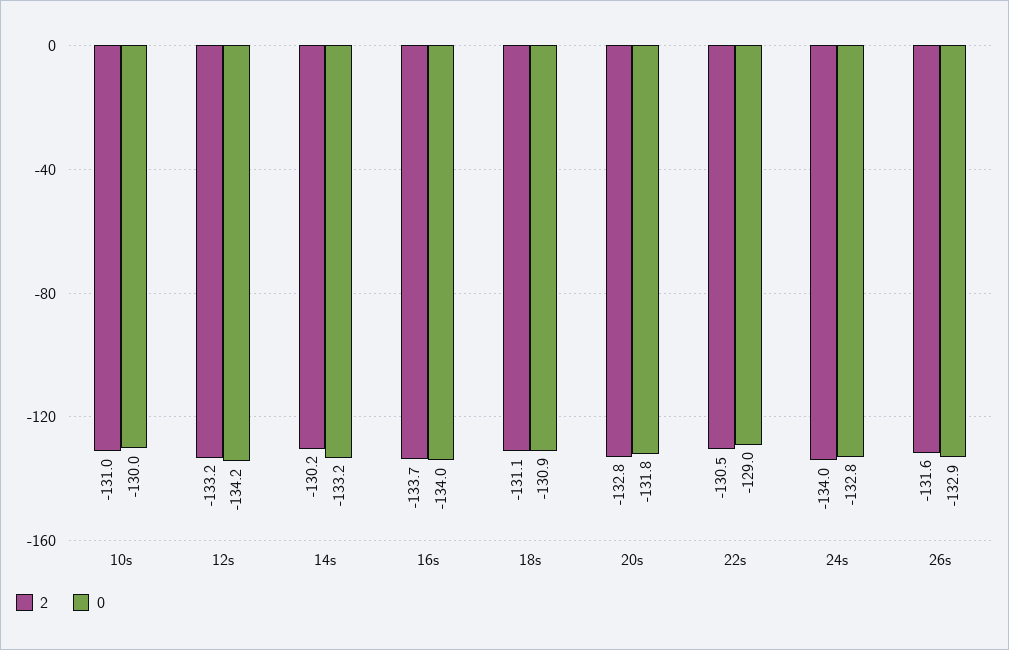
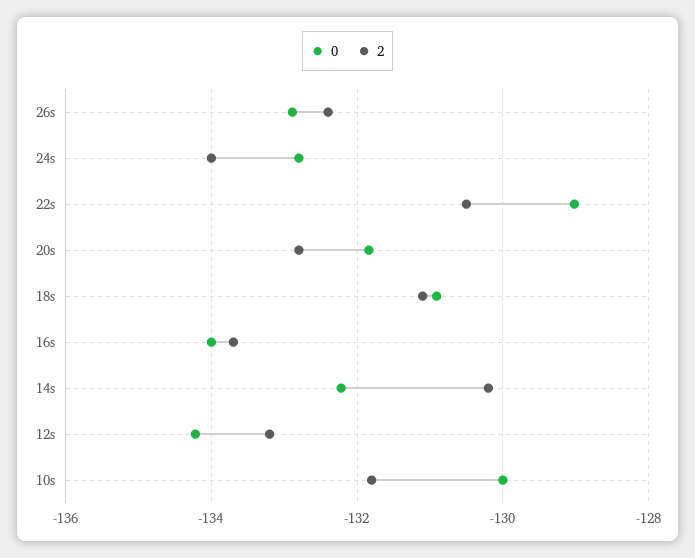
2, 10s: -131 -> -131.8
0, 14s: -133.2 -> -132.2
2, 26s: -131.6 -> -132.4

